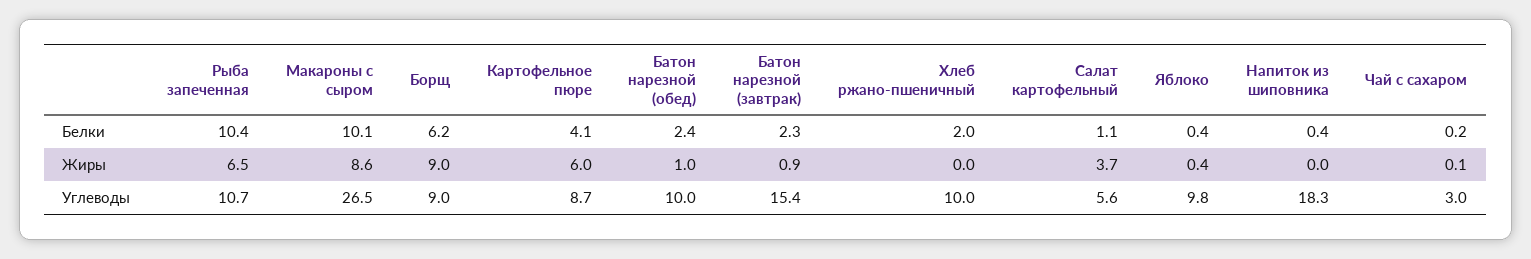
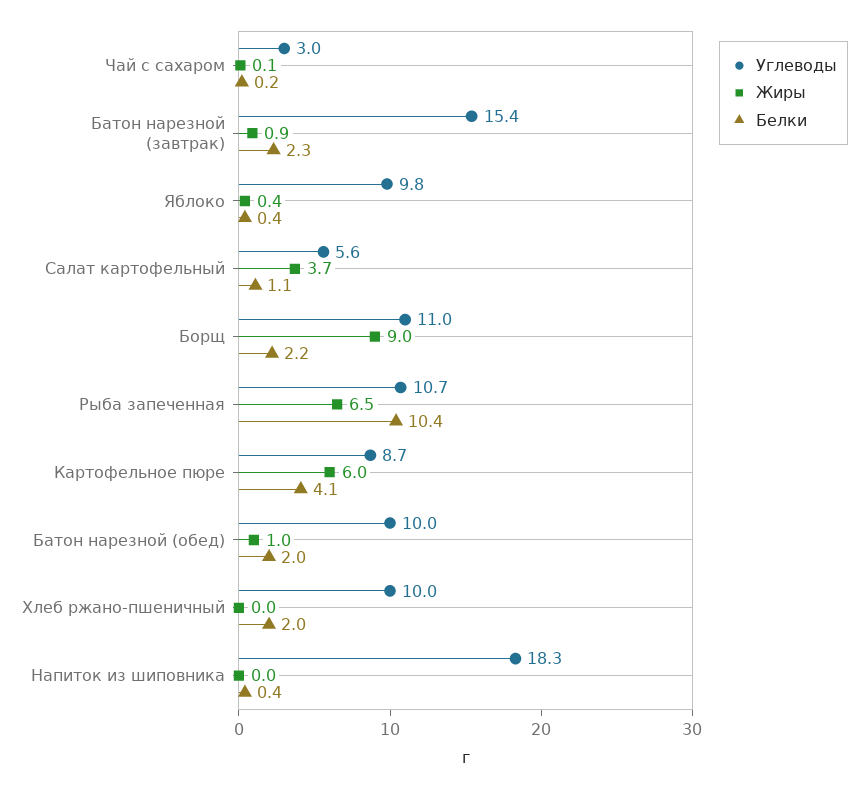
Белки, Макароны с сыром: 10.1 -> none
Белки, Борщ: 6.2 -> 2.2
Белки, Батон нарезной (обед): 2.4 -> 2
Жиры, Макароны с сыром: 8.6 -> none
Углеводы, Макароны с сыром: 26.5 -> none
Углеводы, Борщ: 9 -> 11

